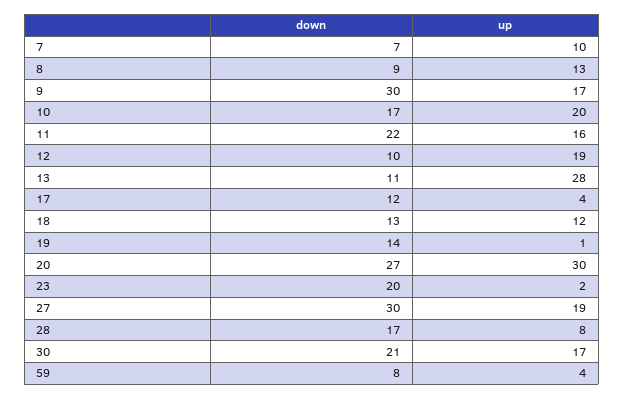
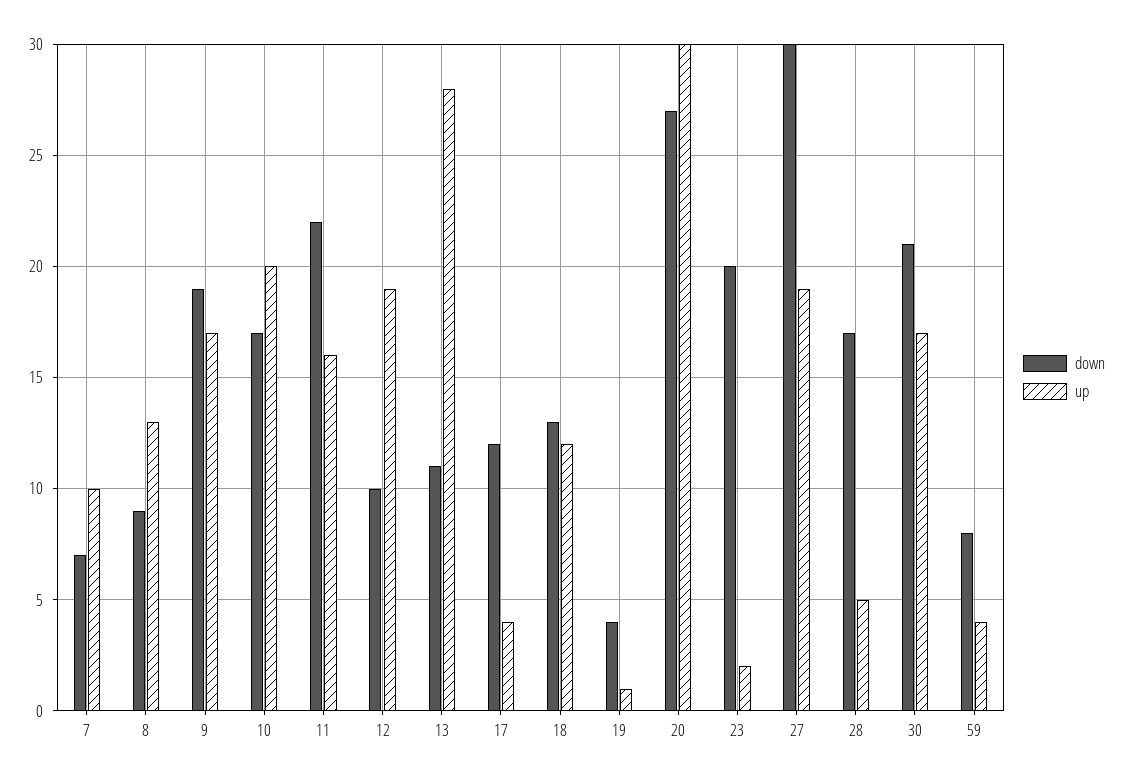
down, 9: 30 -> 19
down, 19: 14 -> 4
up, 28: 8 -> 5

